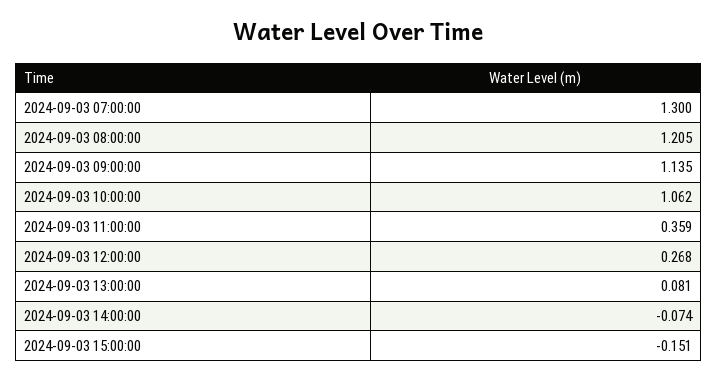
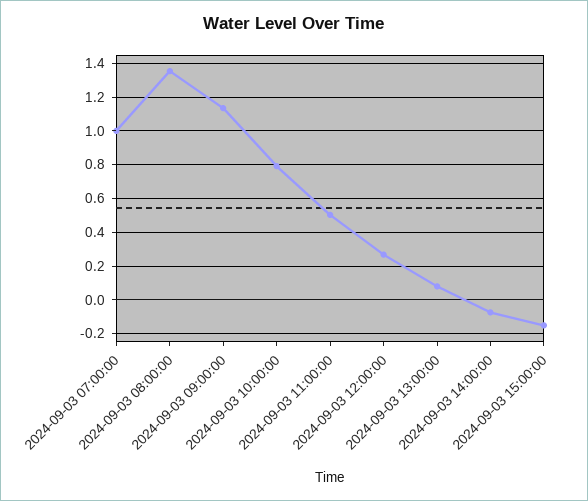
2024-09-03 07:00:00: 1.3 -> 1
2024-09-03 08:00:00: 1.205 -> 1.35
2024-09-03 10:00:00: 1.062 -> 0.8
2024-09-03 11:00:00: 0.359 -> 0.5

